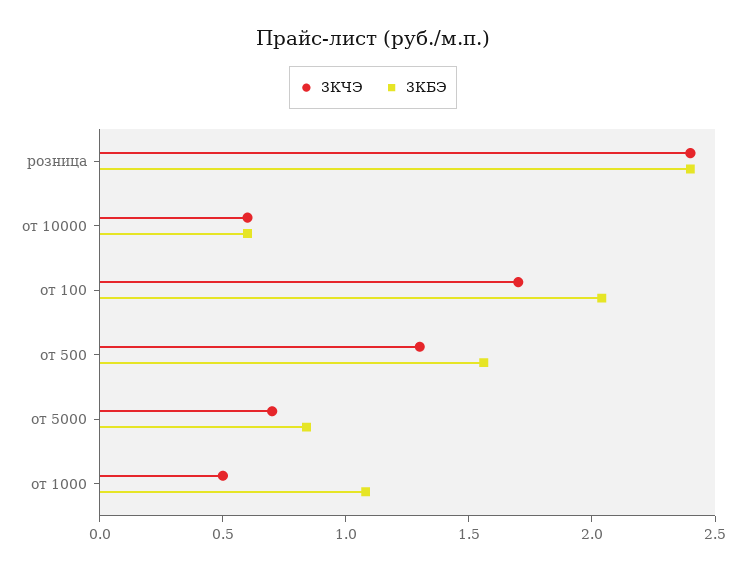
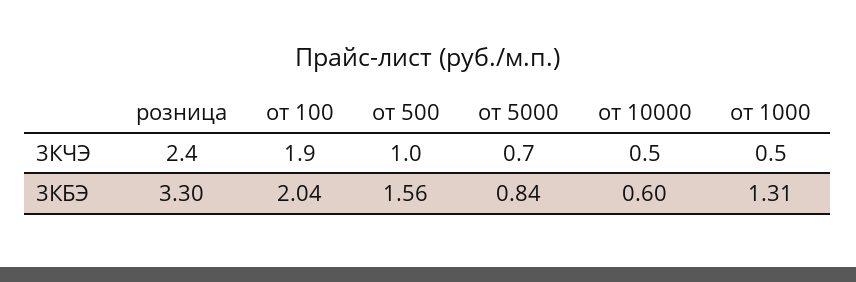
3КБЭ, розница: 2.4 -> 3.3
3КЧЭ, от 10000: 0.6 -> 0.5
3КЧЭ, от 100: 1.7 -> 1.9
3КЧЭ, от 500: 1.3 -> 1
3КБЭ, от 1000: 1.1 -> 1.31

